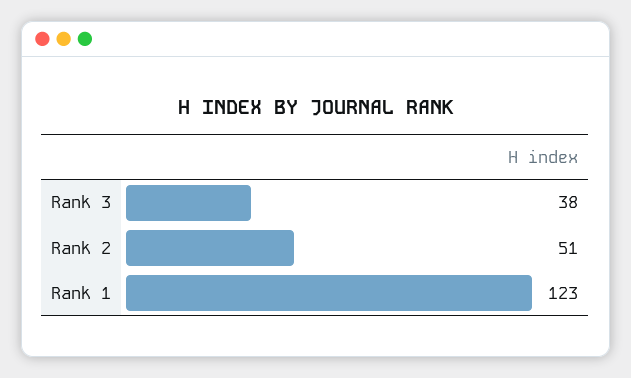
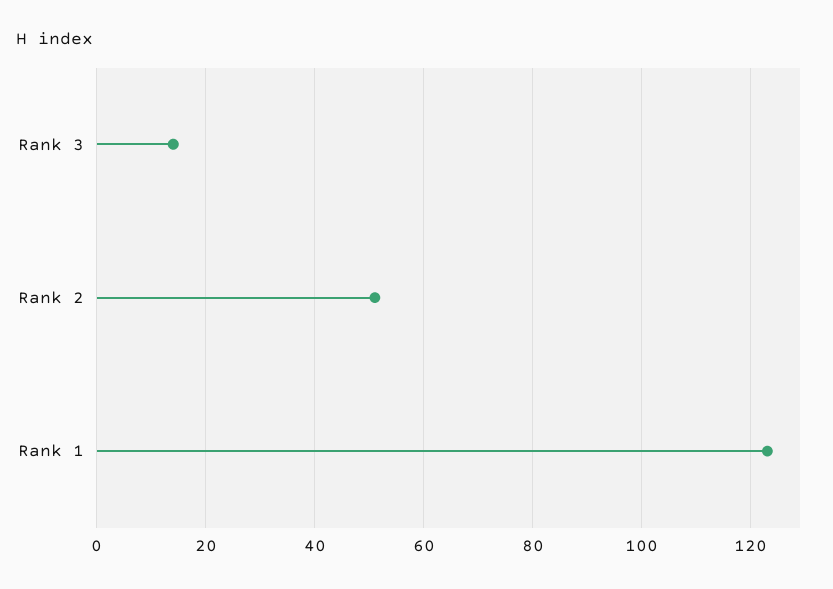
Rank 3: 38 -> 15

